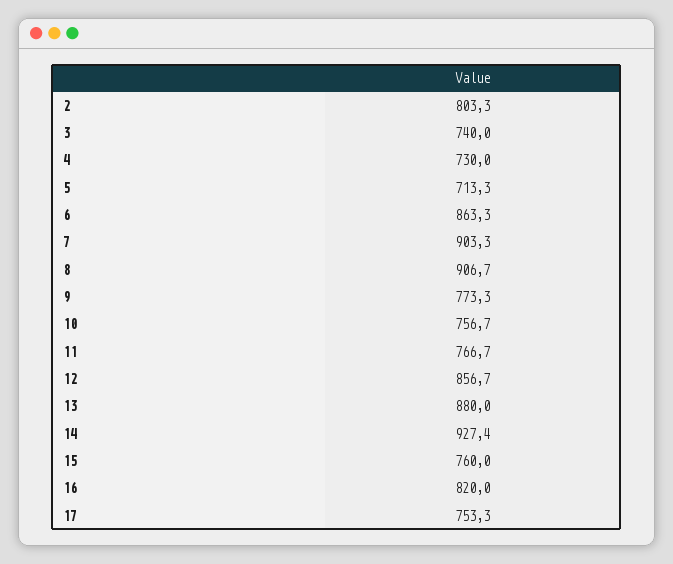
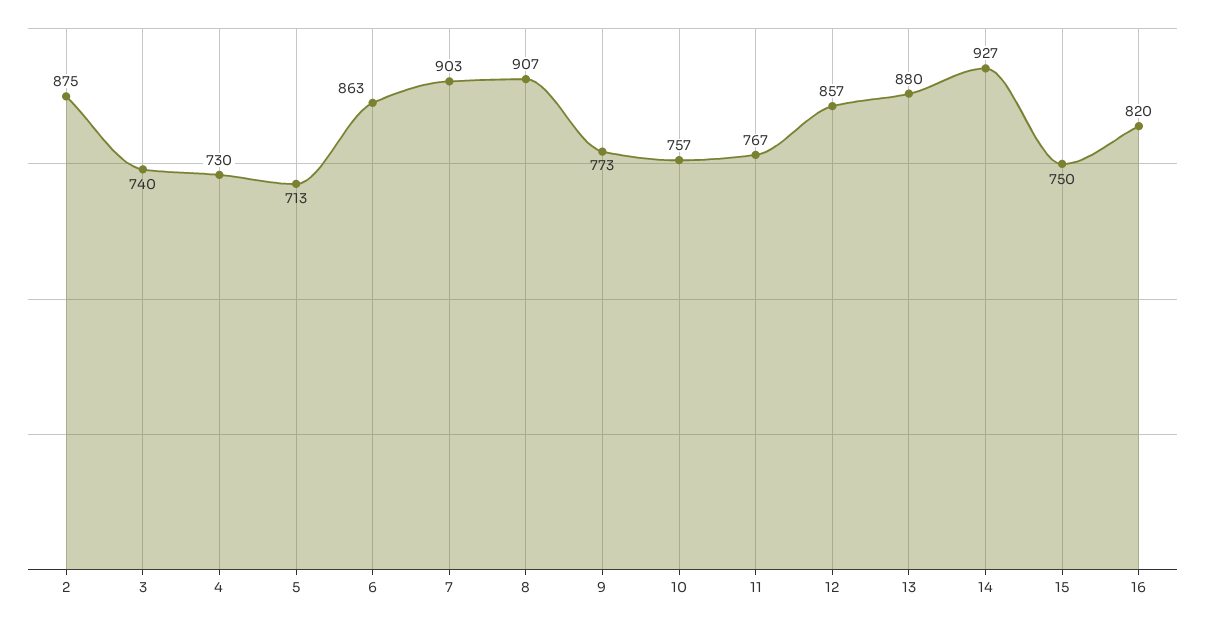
2: 803.3 -> 875
15: 760 -> 750
17: 753.3 -> none

